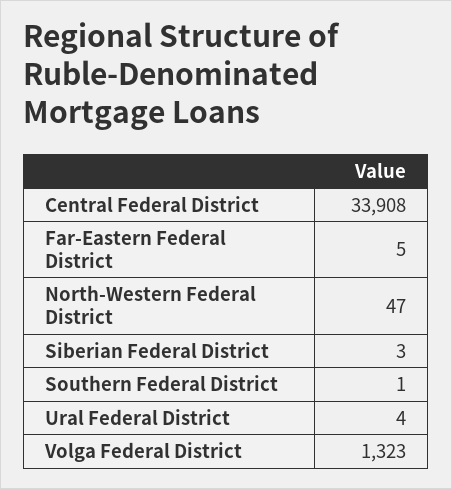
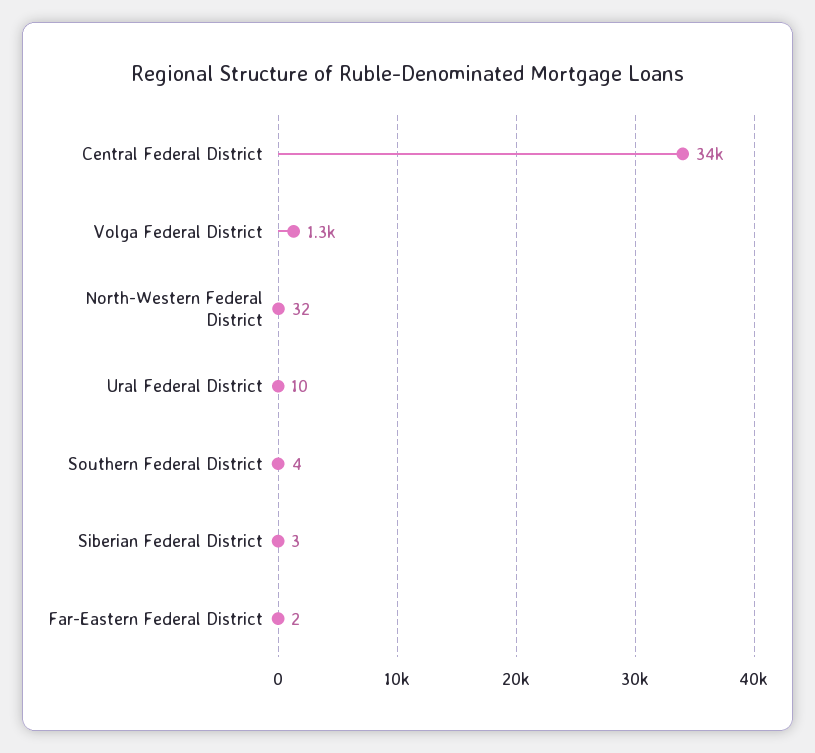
Far-Eastern Federal District: 5 -> 2
North-Western Federal District: 47 -> 32
Southern Federal District: 1 -> 4
Ural Federal District: 4 -> 10

